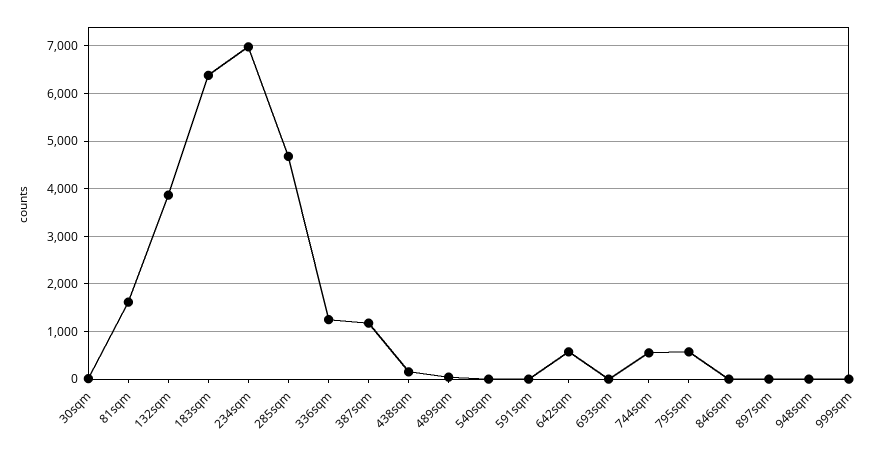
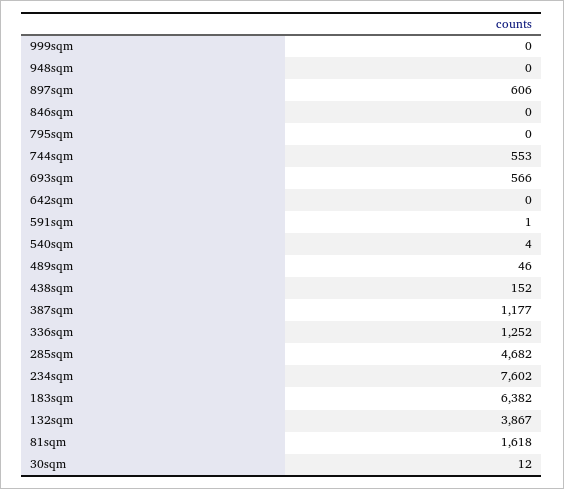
234sqm: 7000 -> 7602
642sqm: 600 -> 0
693sqm: 0 -> 566
795sqm: 600 -> 0
897sqm: 0 -> 606

